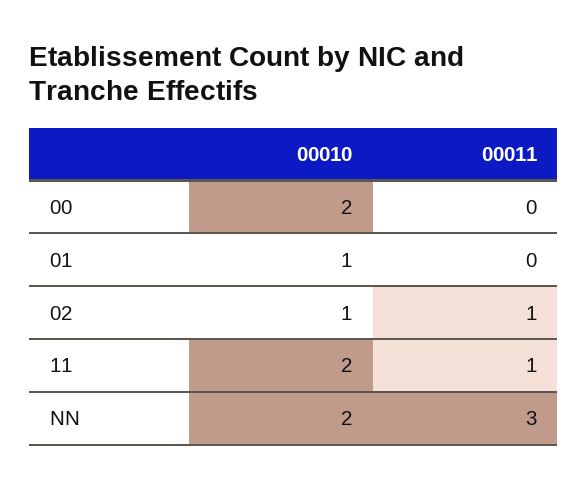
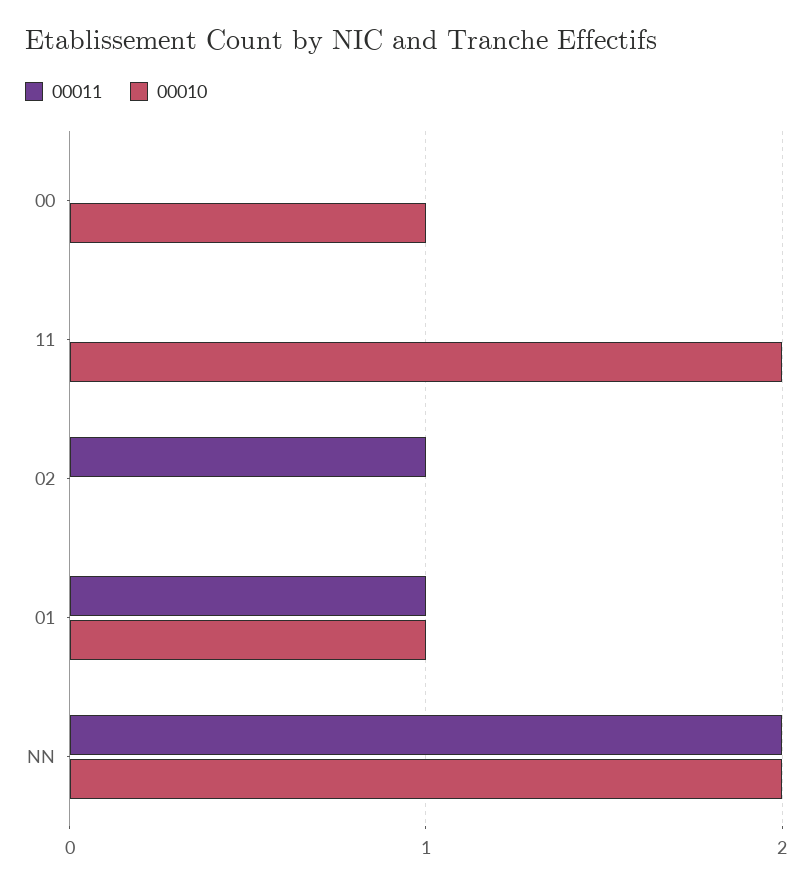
00010, 00: 2 -> 1
00011, 01: 0 -> 1
00010, 02: 1 -> 0
00011, 11: 1 -> 0
00011, NN: 3 -> 2

